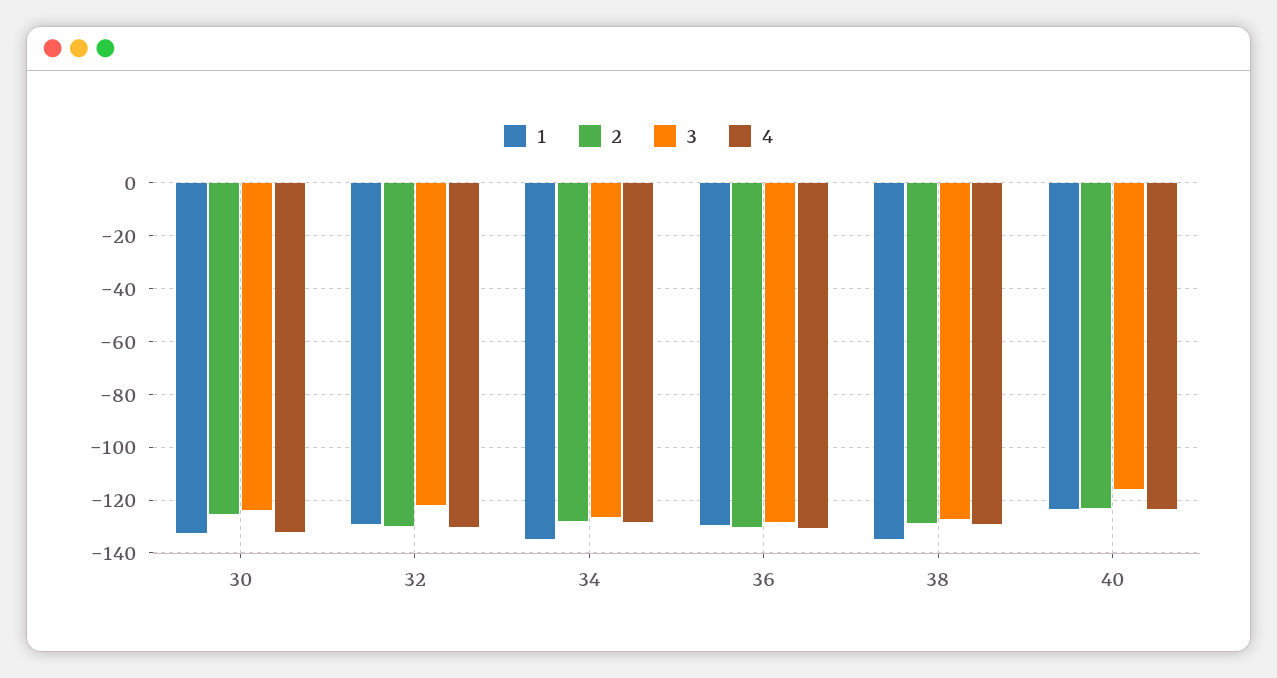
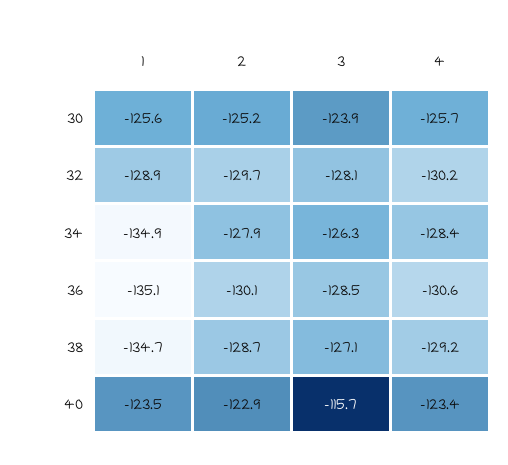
1, 30: -132.5 -> -125.6
4, 30: -132.5 -> -125.7
3, 32: -122.5 -> -128.1
1, 36: -130 -> -135.1

